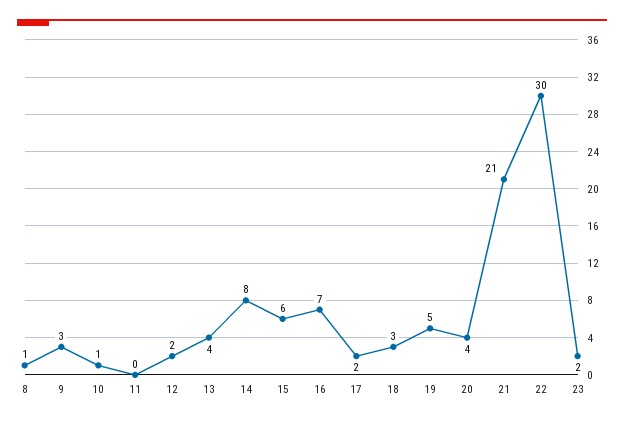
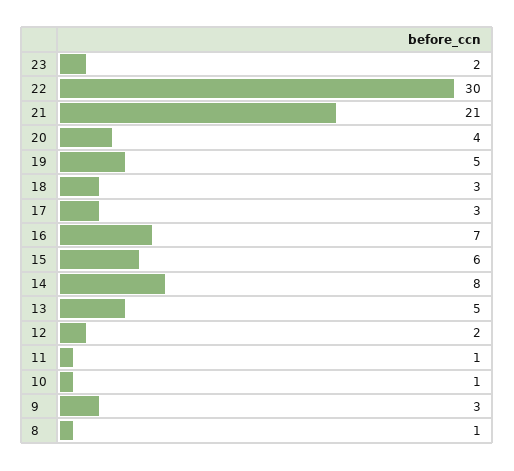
11: 0 -> 1
13: 4 -> 5
17: 2 -> 3

